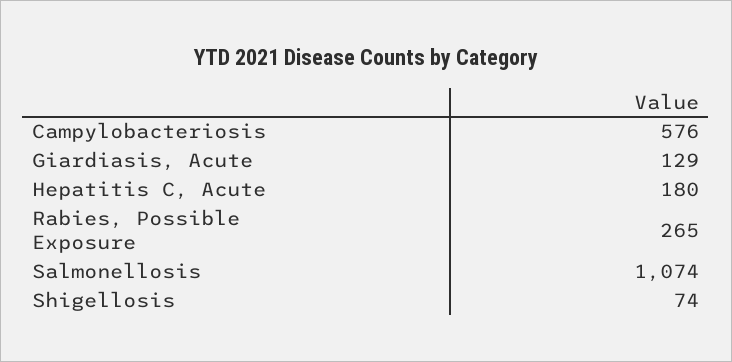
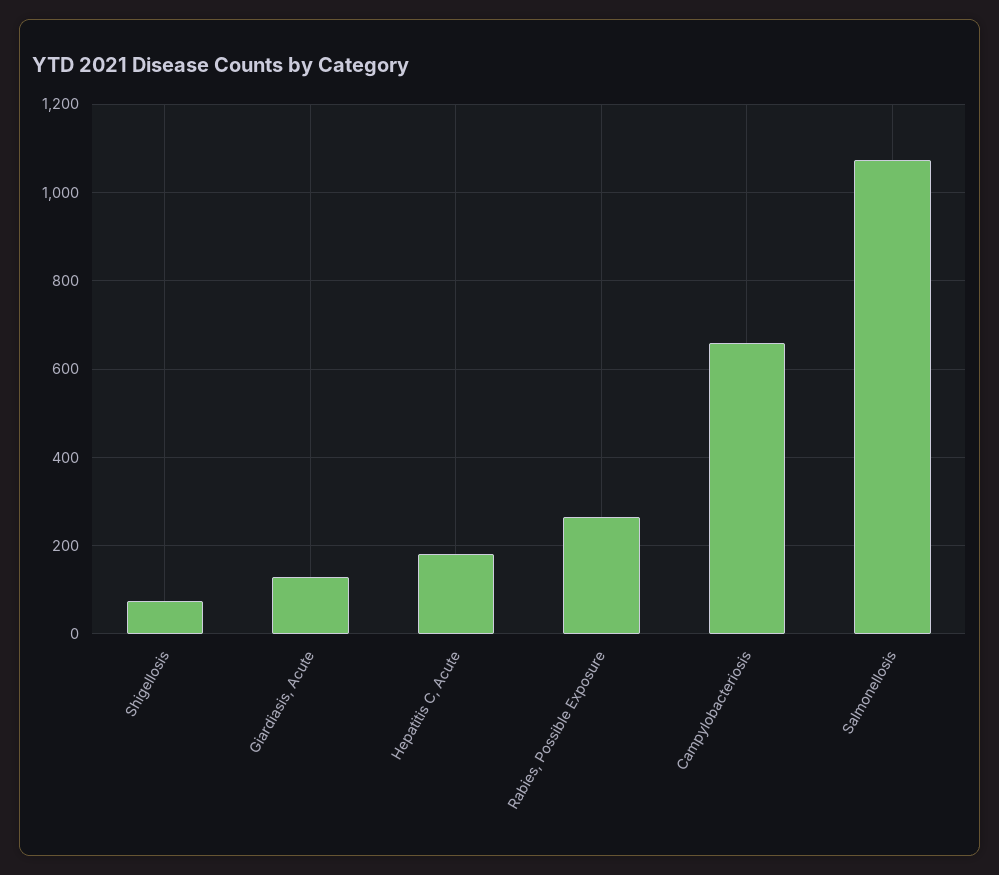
Campylobacteriosis: 576 -> 660

